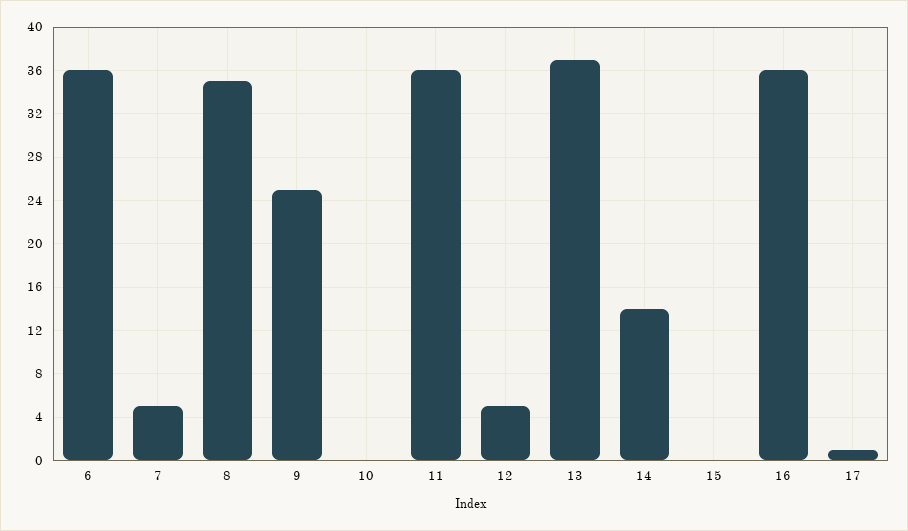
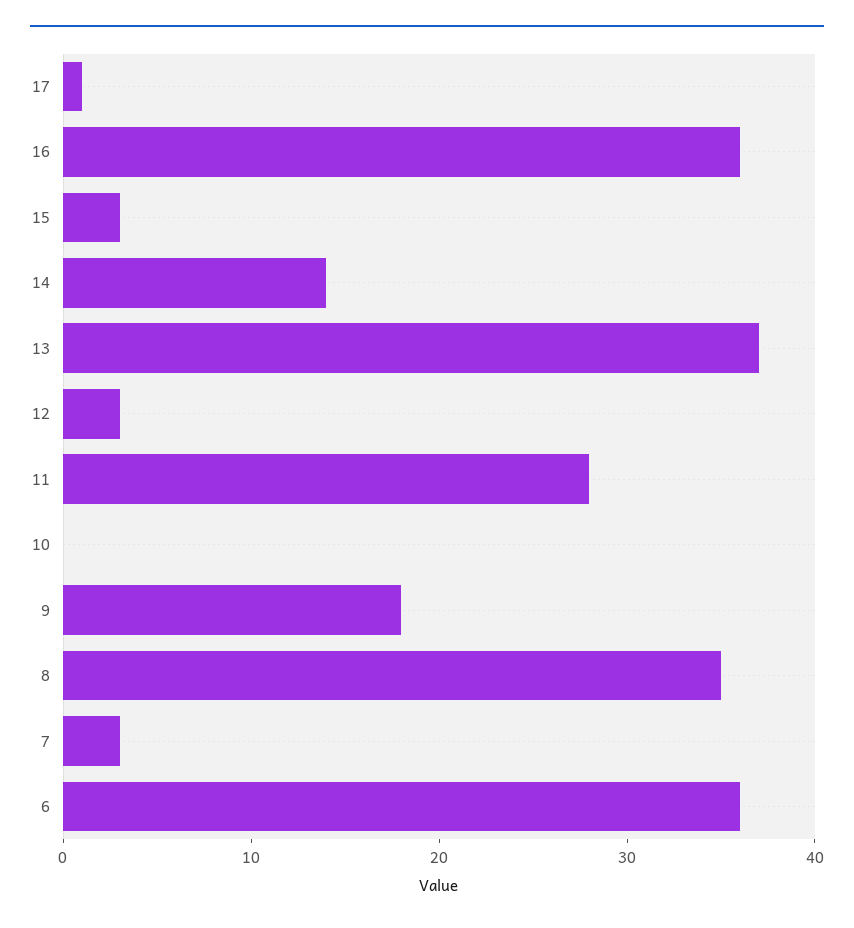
7: 5 -> 3
9: 25 -> 18
11: 36 -> 28
12: 5 -> 3
15: 0 -> 3

